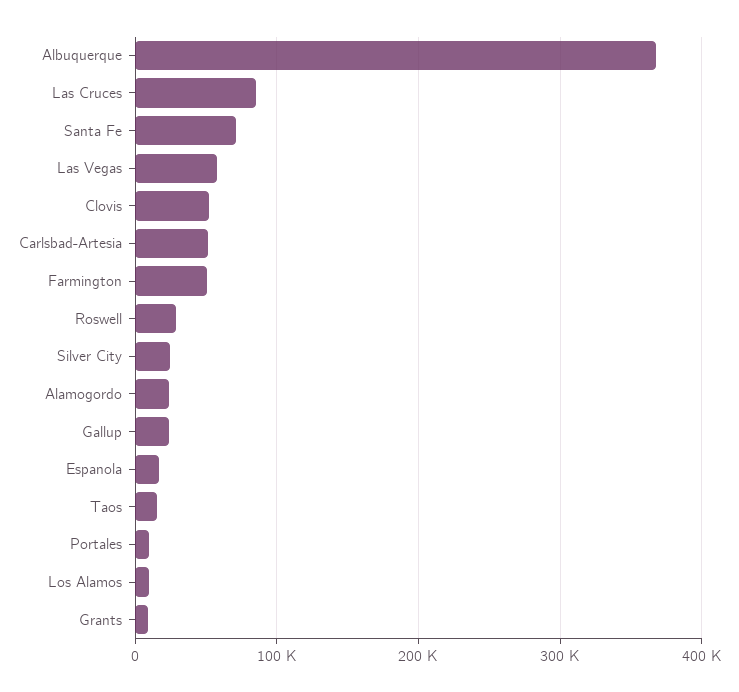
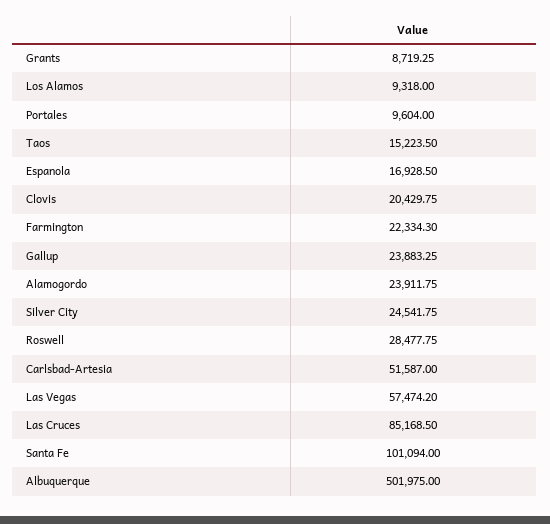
Albuquerque: 370000 -> 501975
Santa Fe: 70000 -> 101094
Clovis: 50000 -> 20429.75
Farmington: 50000 -> 22334.3

